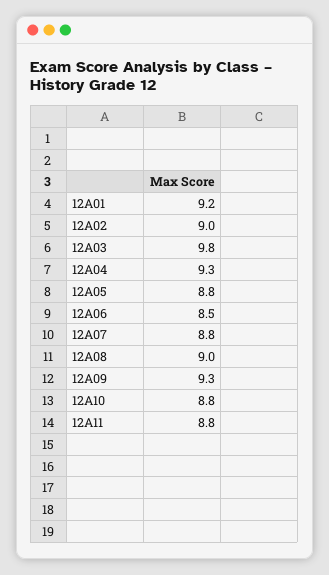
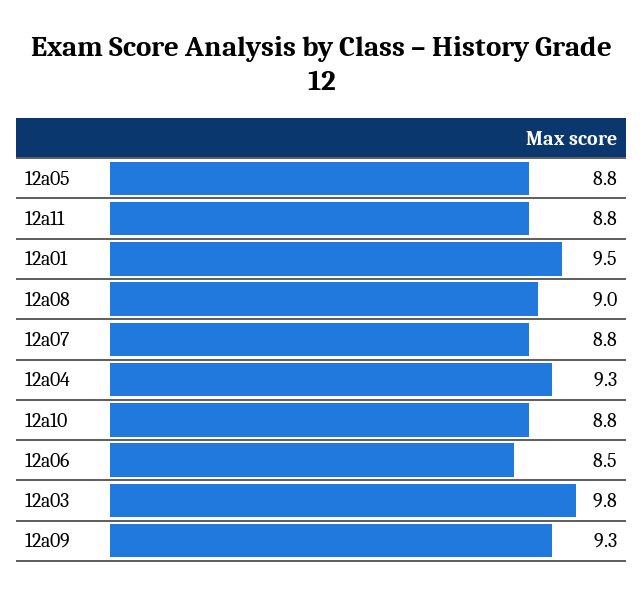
12A01: 9.2 -> 9.5
12A02: 9 -> none

